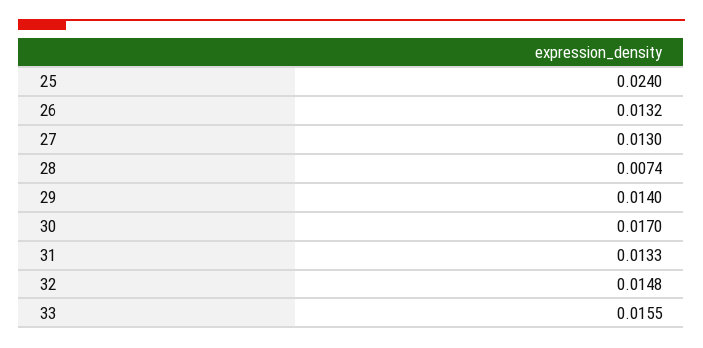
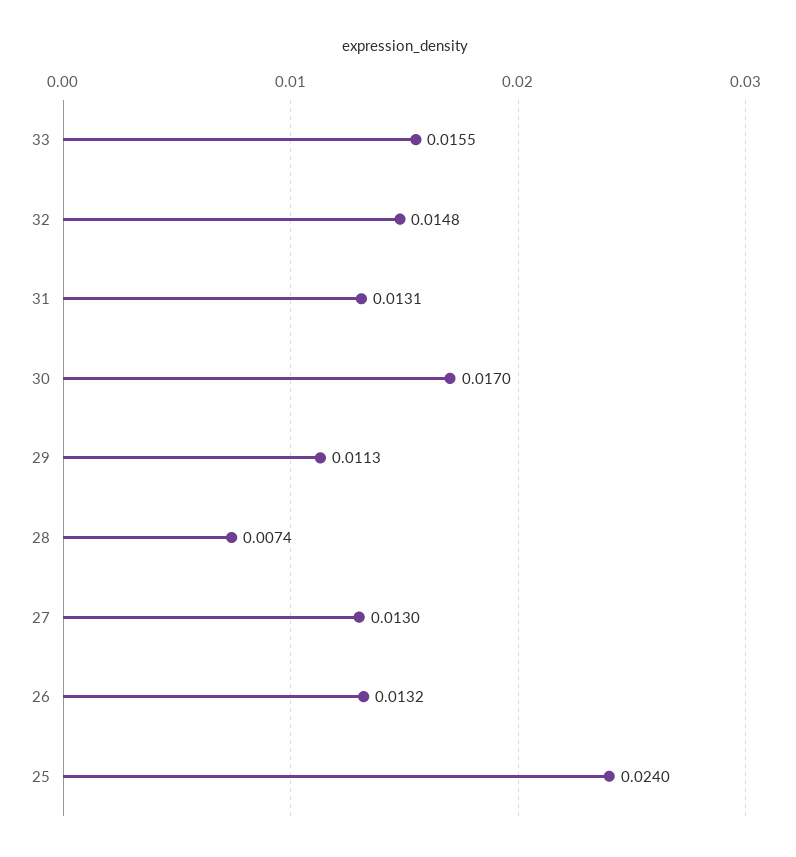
29: 0.014 -> 0.0113
31: 0.0133 -> 0.0131

